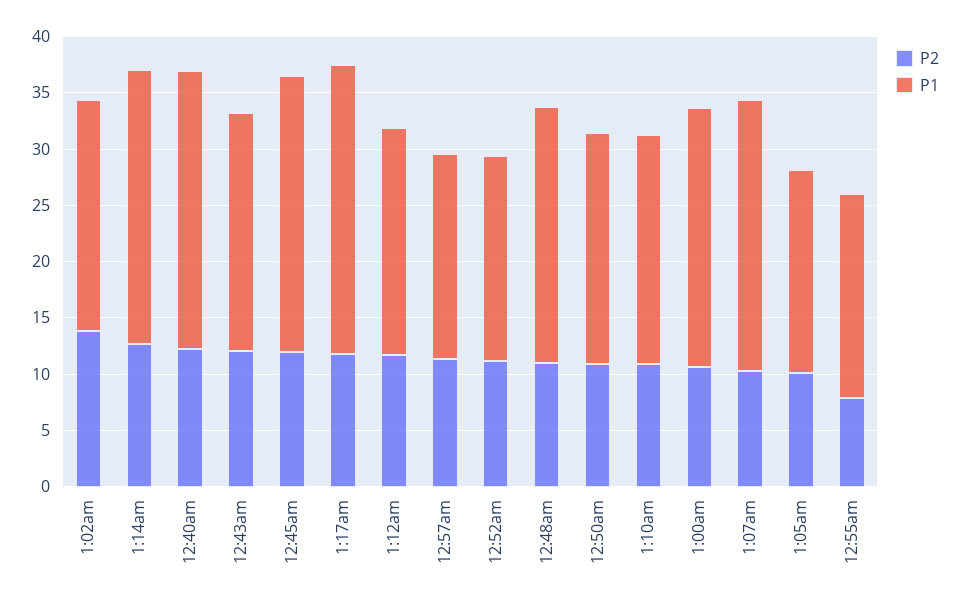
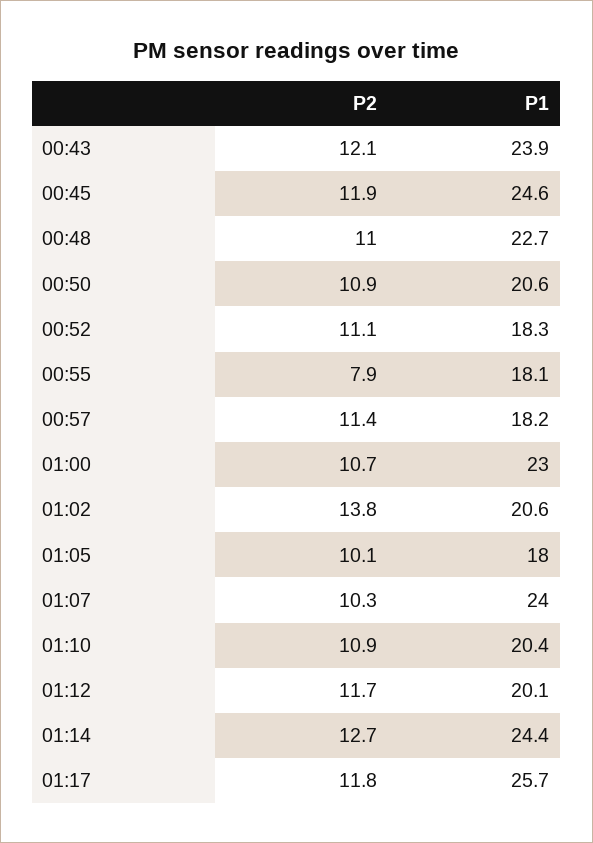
P2, 12:40am: 12 -> none
P1, 12:40am: 25 -> none
P1, 12:43am: 21 -> 23.9

